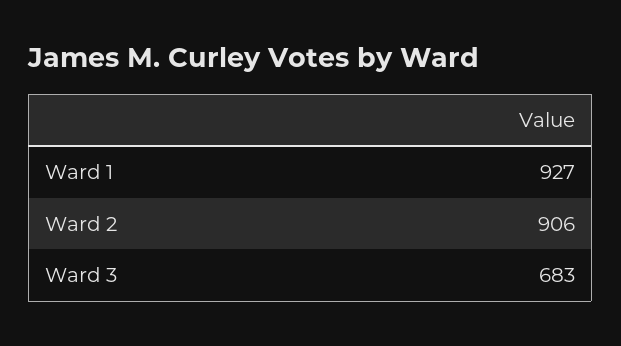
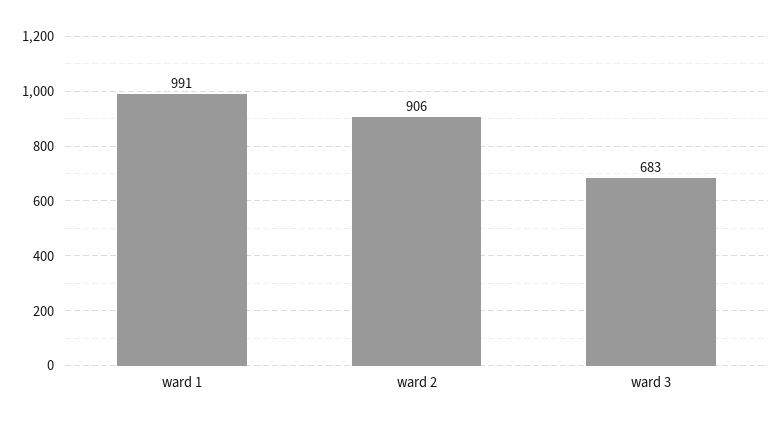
Ward 1: 927 -> 991

